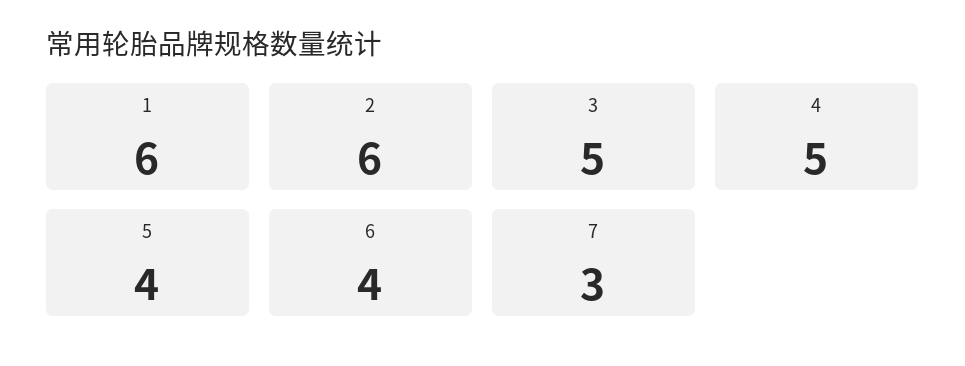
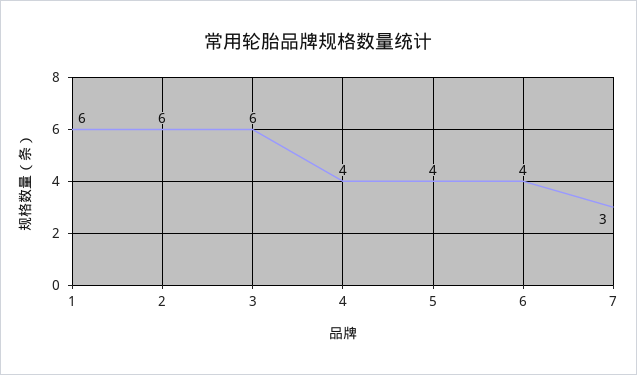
3: 5 -> 6
4: 5 -> 4

